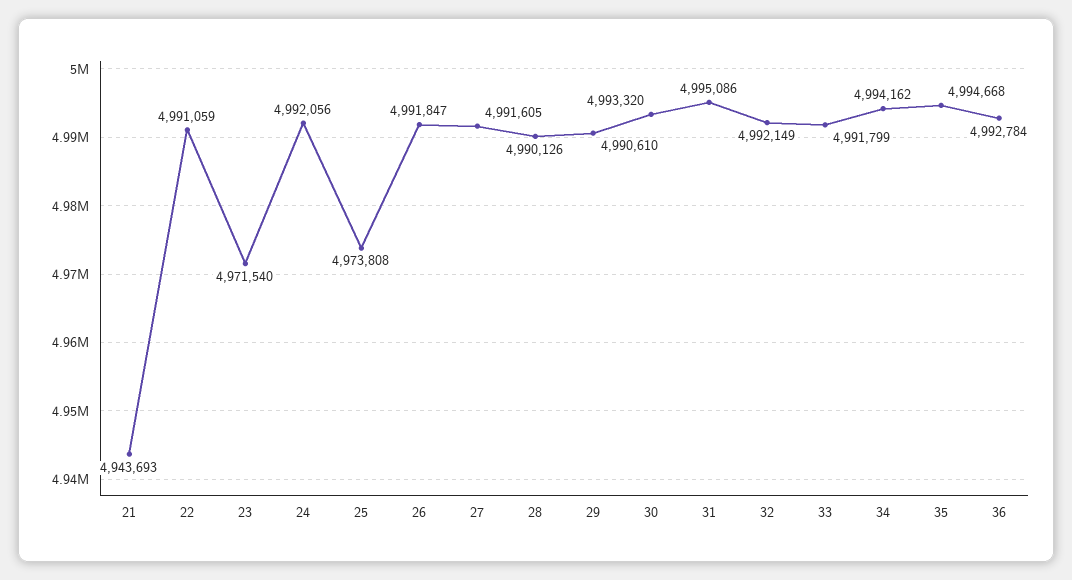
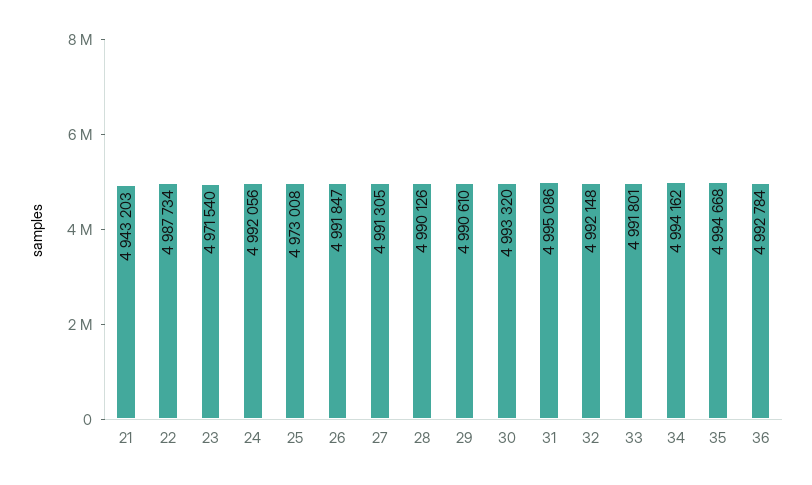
21: 4943693 -> 4943203
22: 4991059 -> 4987734
25: 4973808 -> 4973008
27: 4991605 -> 4991305
32: 4992149 -> 4992148
33: 4991799 -> 4991801

